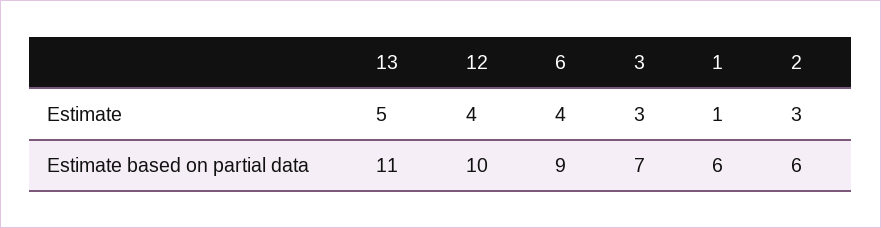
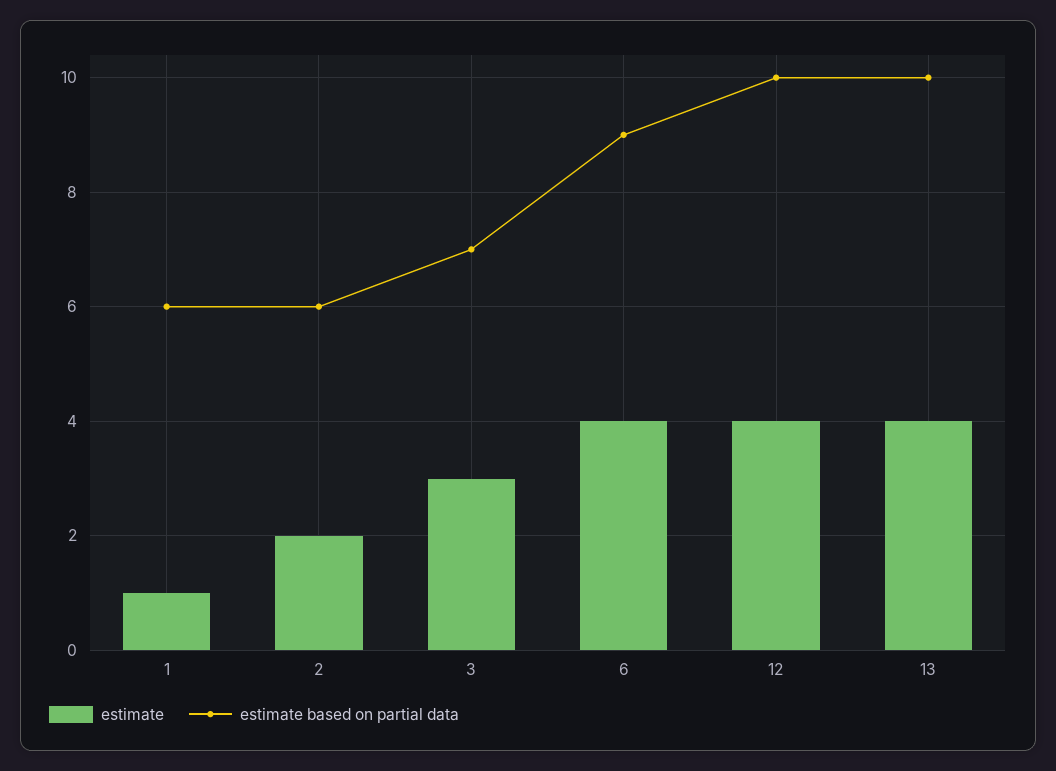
Estimate, 13: 5 -> 4
Estimate, 2: 3 -> 2
Estimate based on partial data, 13: 11 -> 10

